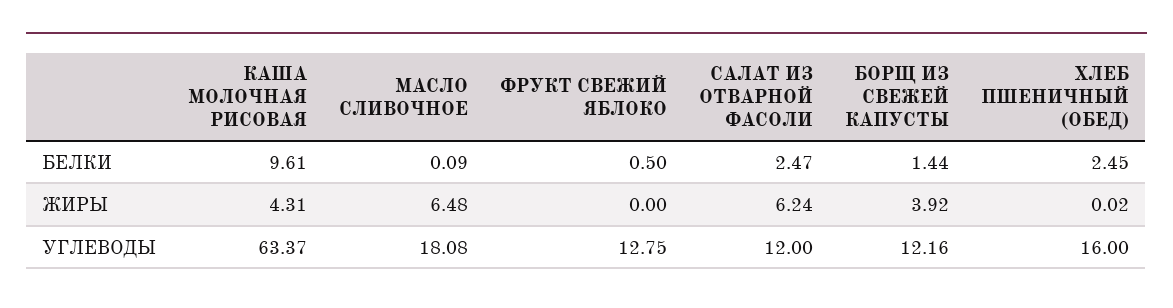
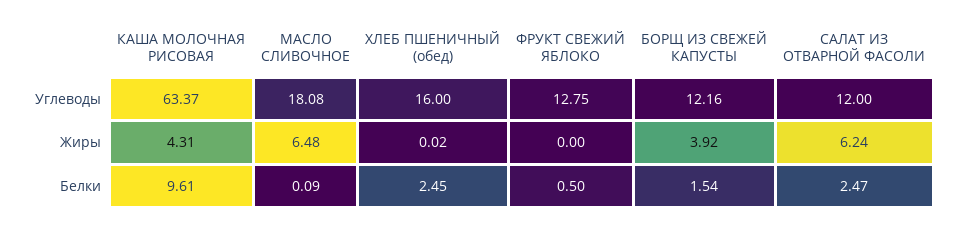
БОРЩ ИЗ СВЕЖЕЙ КАПУСТЫ, БЕЛКИ: 1.44 -> 1.54

